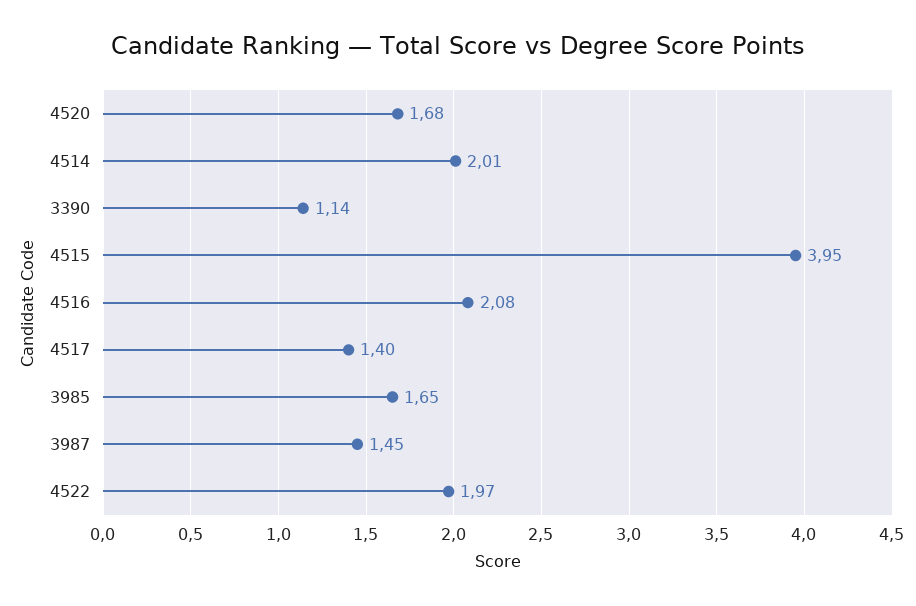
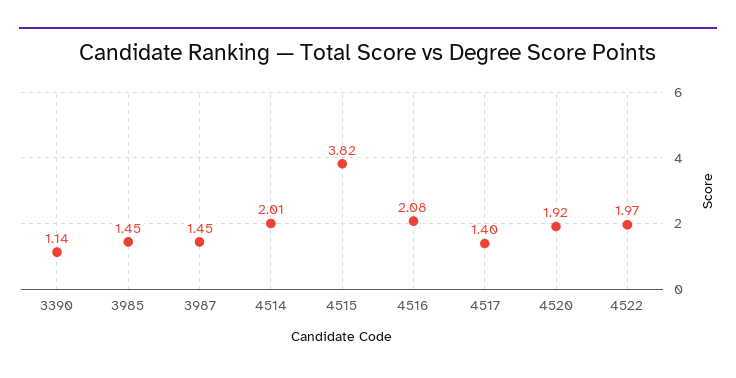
4520: 1.68 -> 1.92
4515: 3.95 -> 3.82
3985: 1.65 -> 1.45

